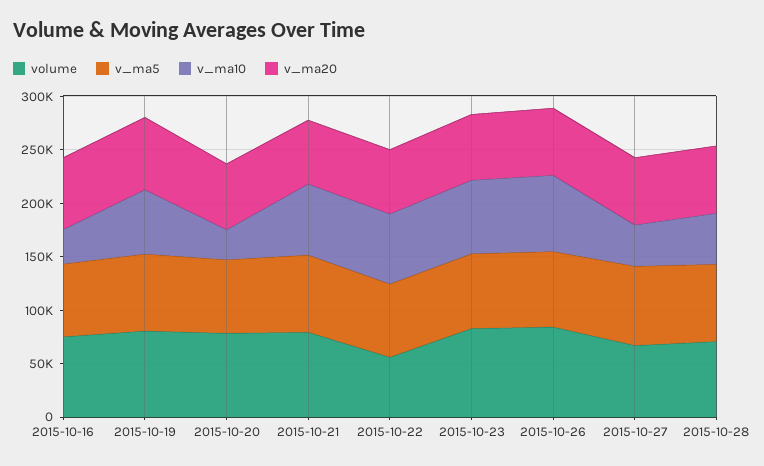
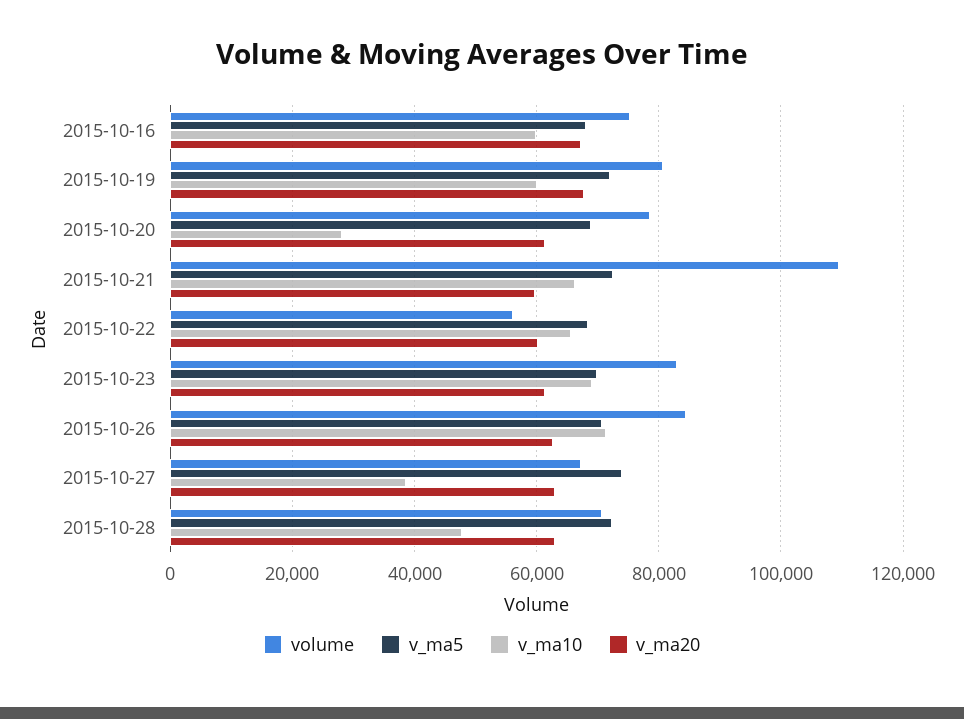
v_ma10, 2015-10-16: 30000 -> 60000
volume, 2015-10-21: 80000 -> 110000

